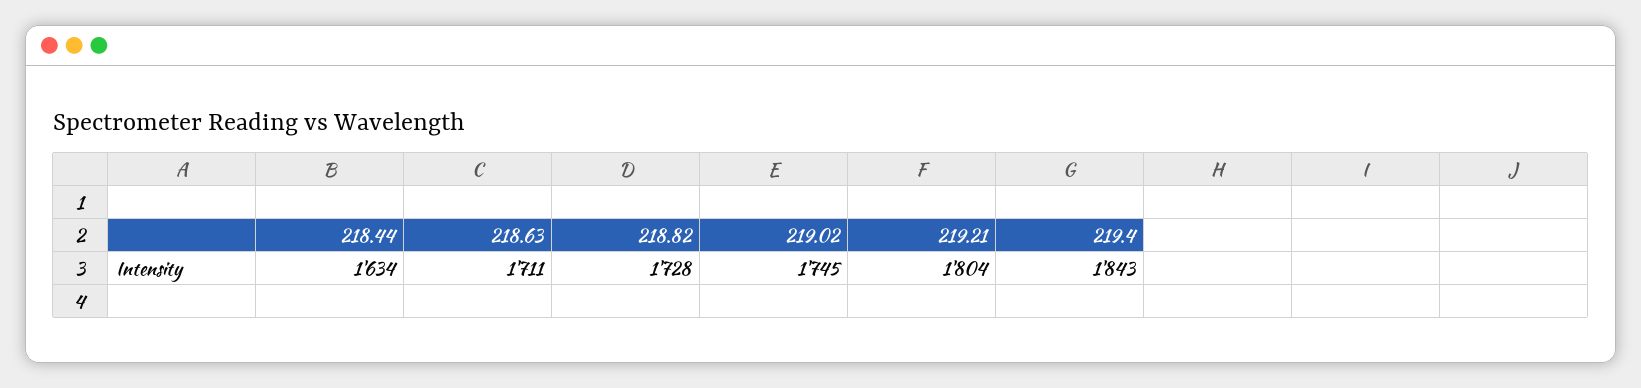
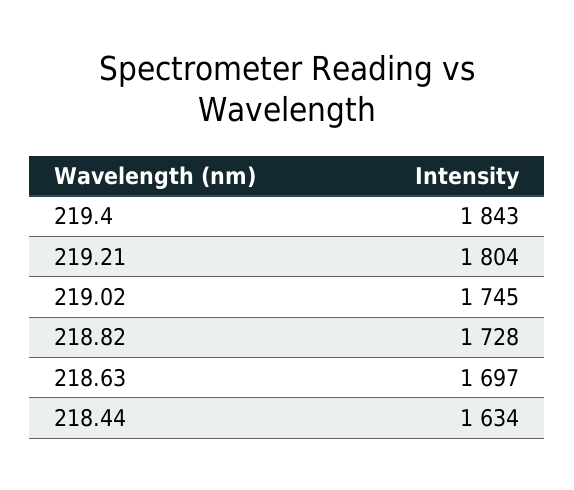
218.63: 1711 -> 1697

